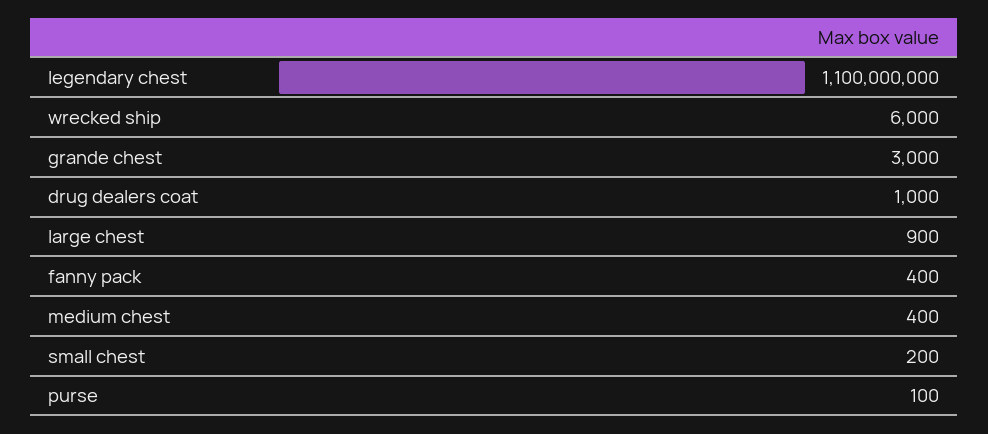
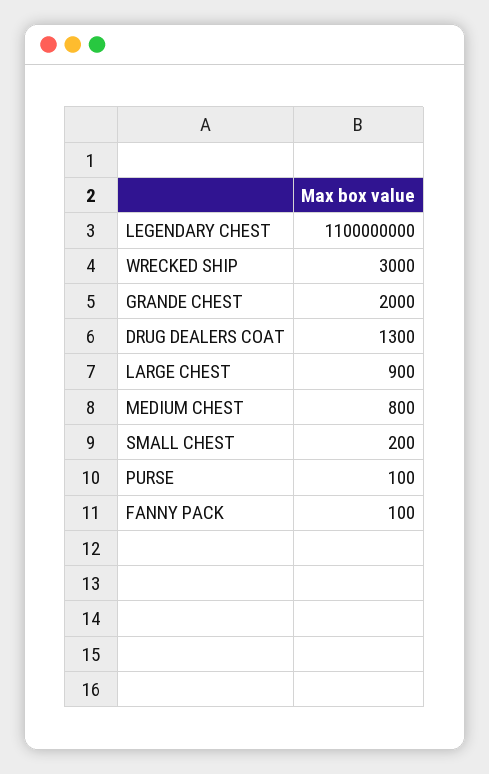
wrecked ship: 6000 -> 3000
grande chest: 3000 -> 2000
drug dealers coat: 1000 -> 1300
fanny pack: 400 -> 100
medium chest: 400 -> 800

